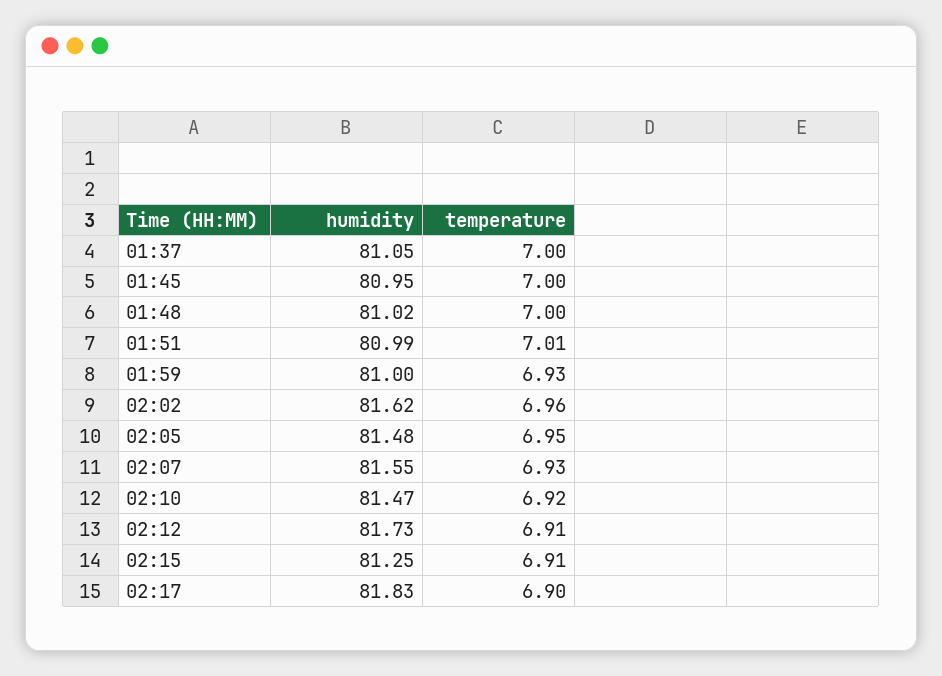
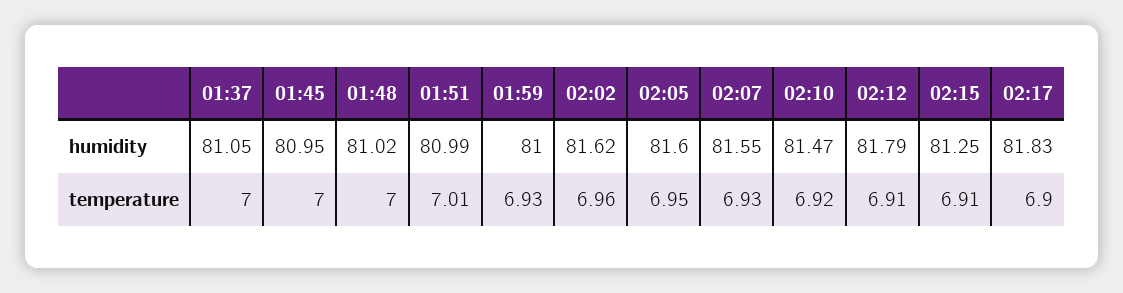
humidity, 02:05: 81.48 -> 81.6
humidity, 02:12: 81.73 -> 81.79

